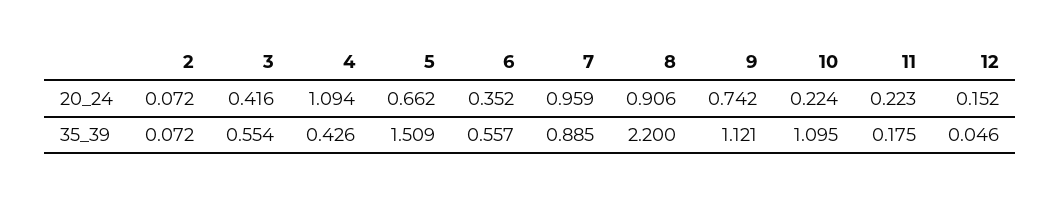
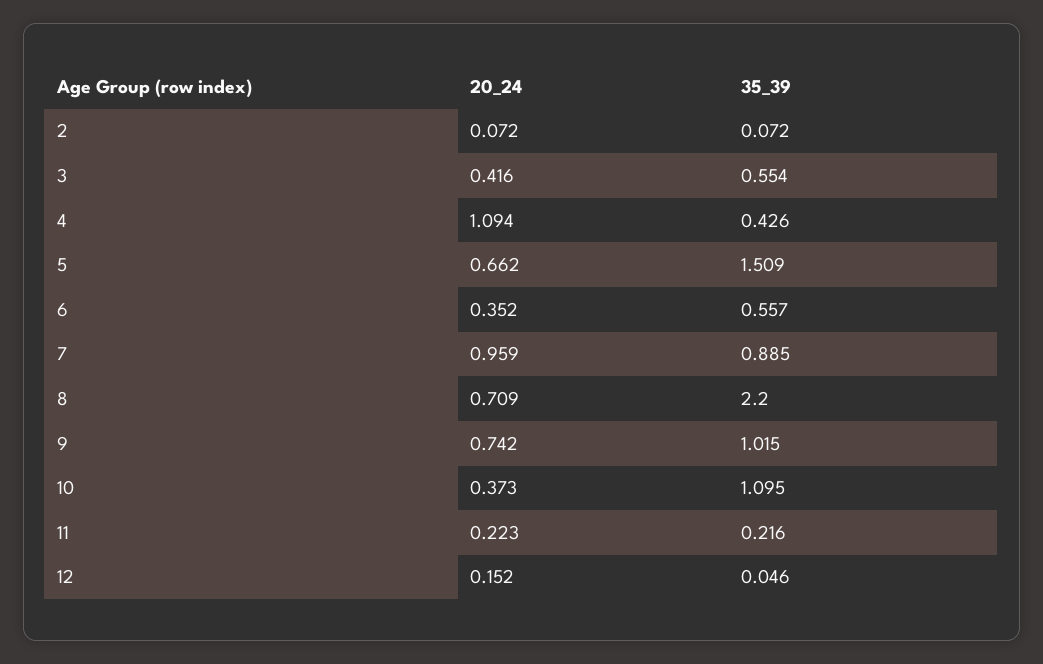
8, 20_24: 0.906 -> 0.709
10, 20_24: 0.224 -> 0.373
9, 35_39: 1.121 -> 1.015
11, 35_39: 0.175 -> 0.216

